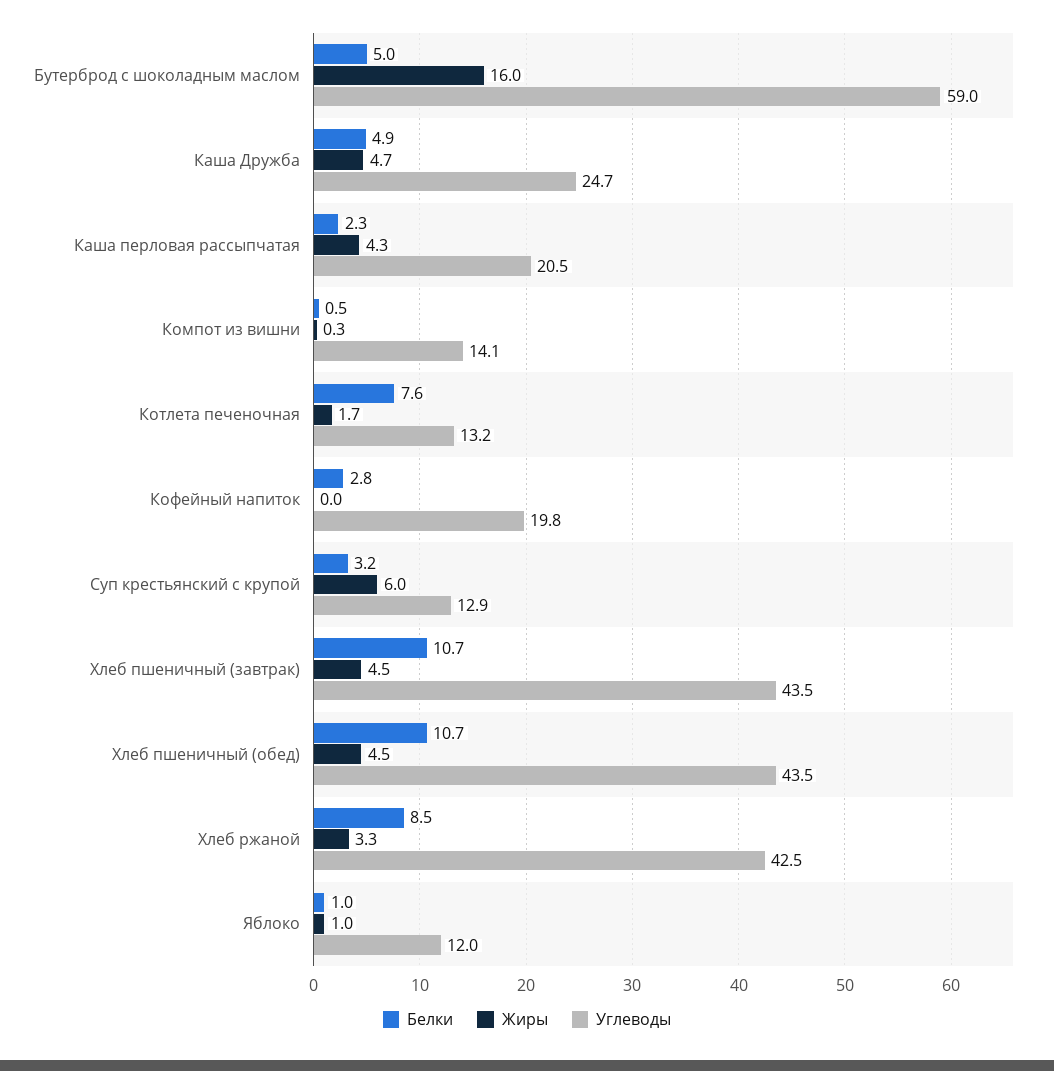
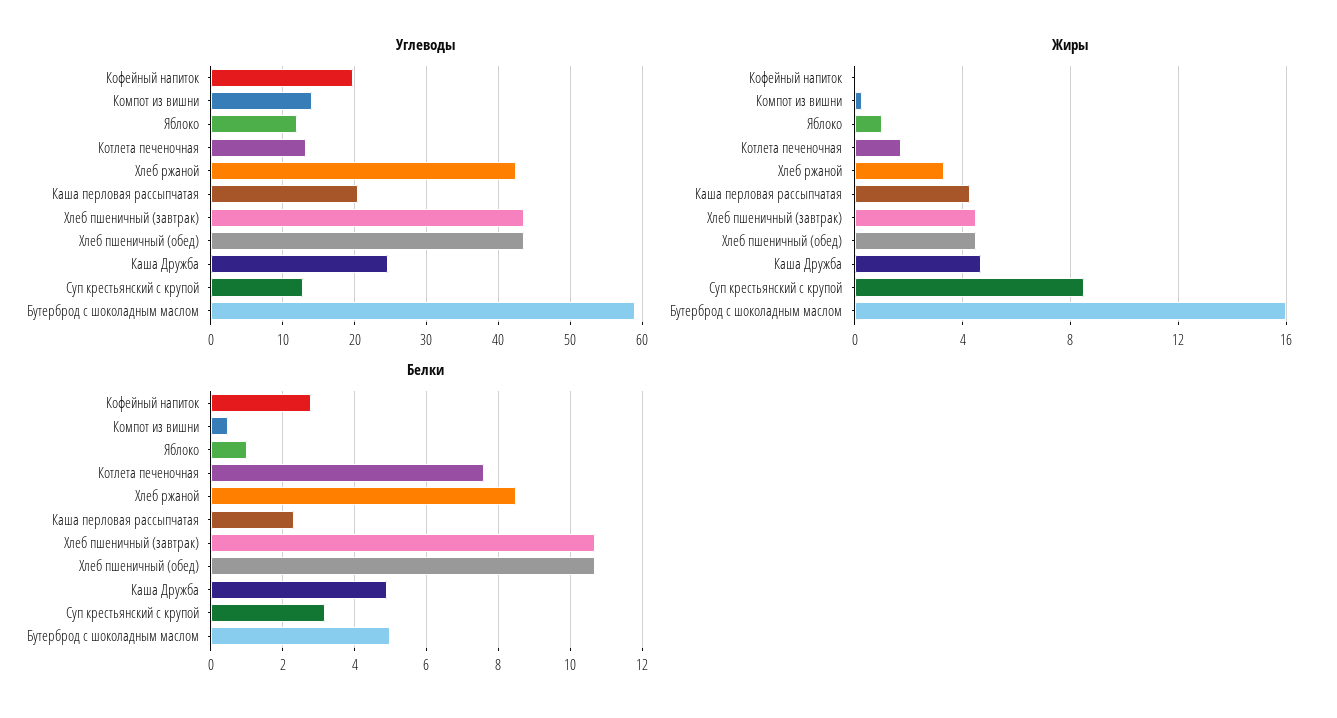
Жиры, Суп крестьянский с крупой: 6 -> 8.5

